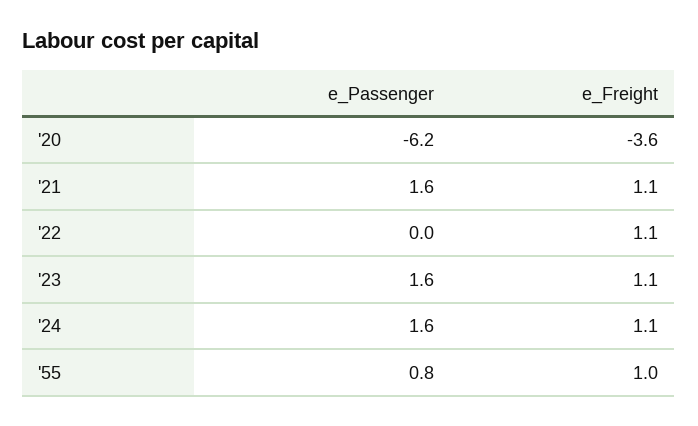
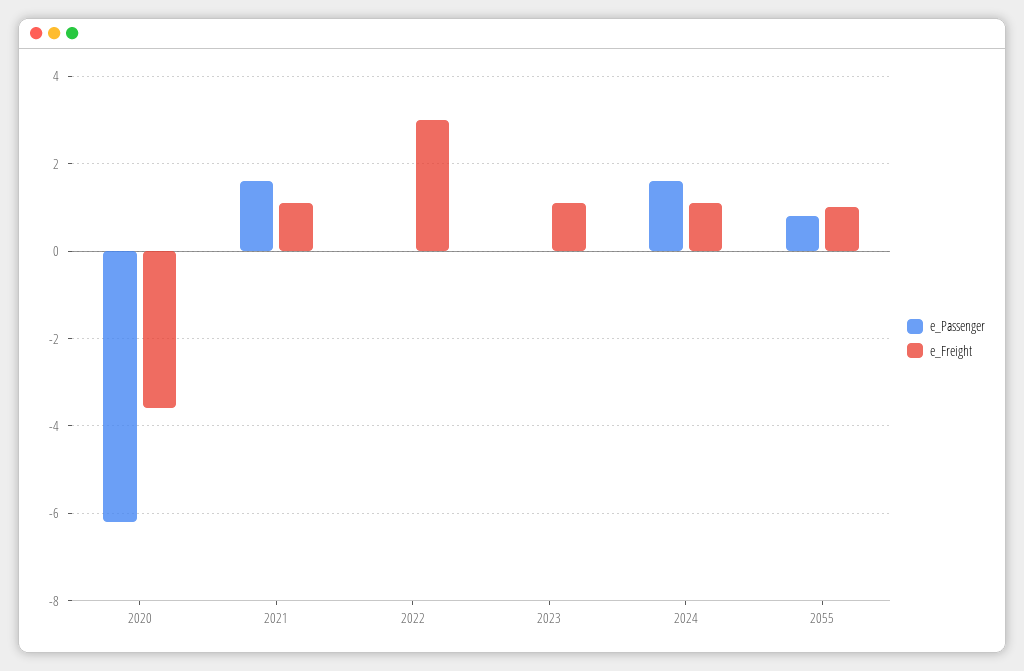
e_Freight, '22: 1.1 -> 3
e_Passenger, '23: 1.6 -> 0

